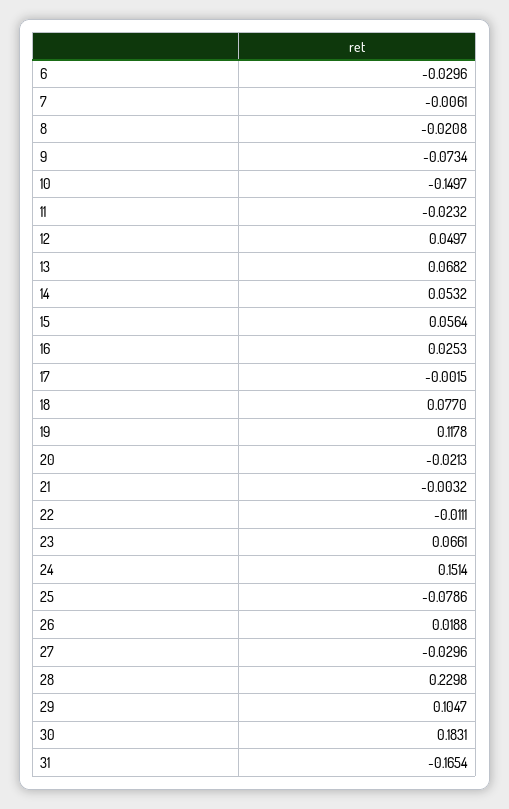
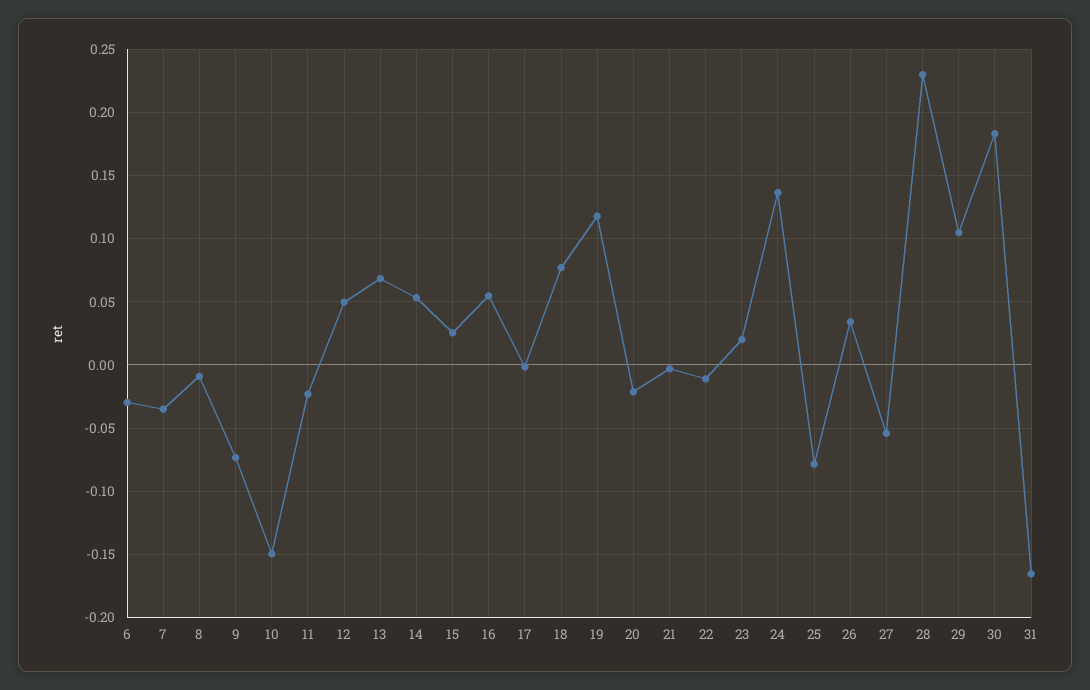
7: -0.0061 -> -0.035
8: -0.0208 -> -0.01
15: 0.0564 -> 0.025
16: 0.0253 -> 0.055
23: 0.0661 -> 0.02
24: 0.1514 -> 0.135
26: 0.0188 -> 0.035
27: -0.0296 -> -0.055

